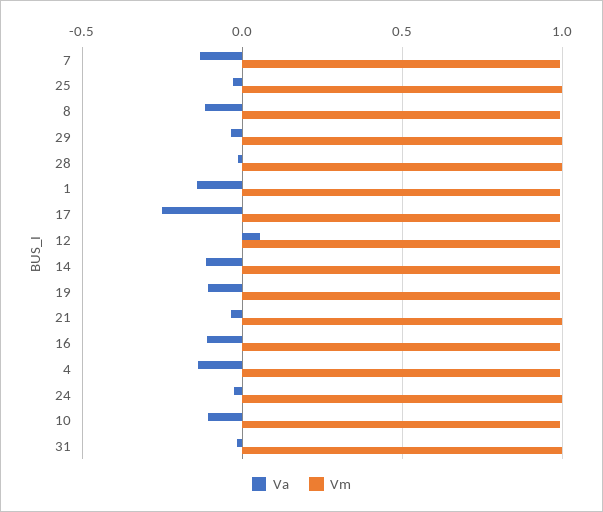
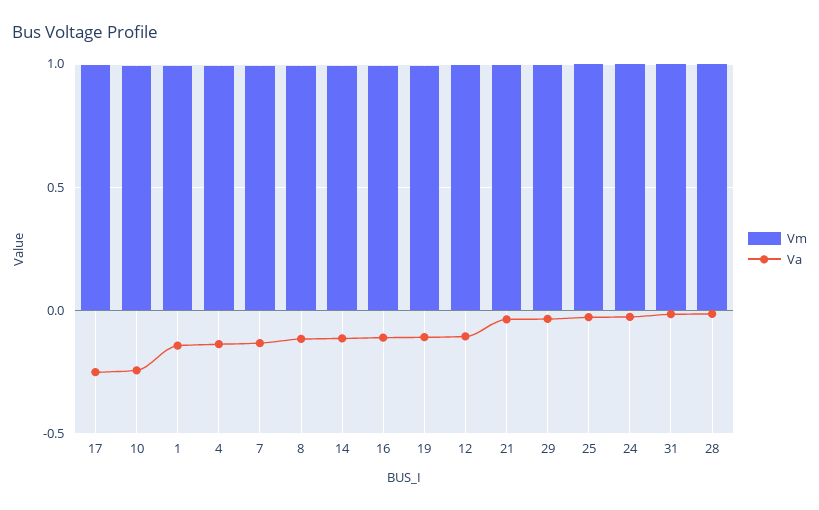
Va, 12: 0.05 -> -0.1
Va, 10: -0.1 -> -0.25

